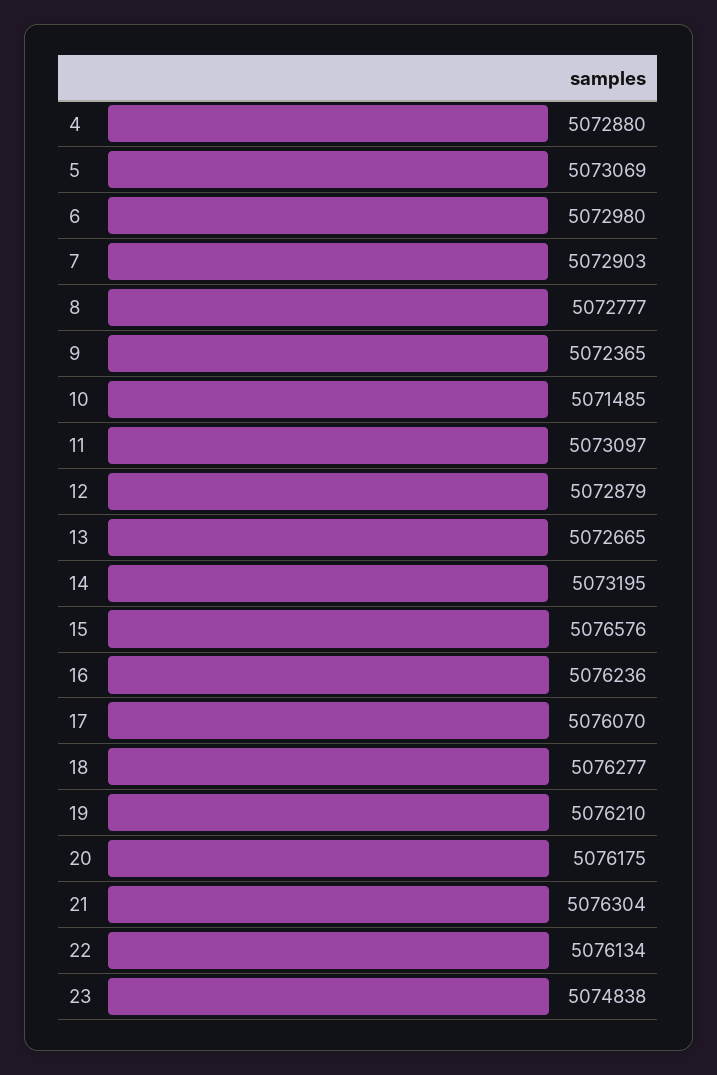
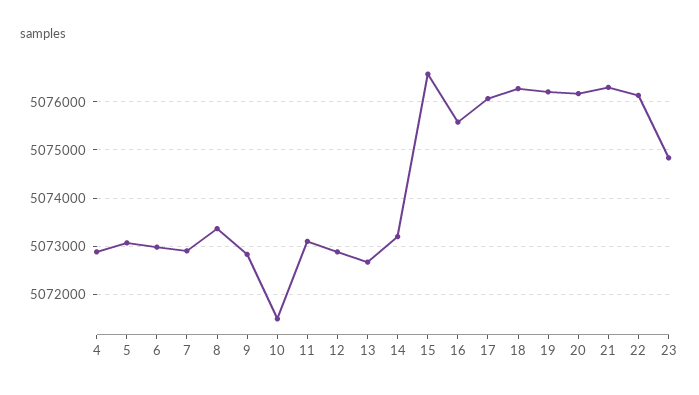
8: 5072777 -> 5073400
9: 5072365 -> 5072800
16: 5076236 -> 5075600

